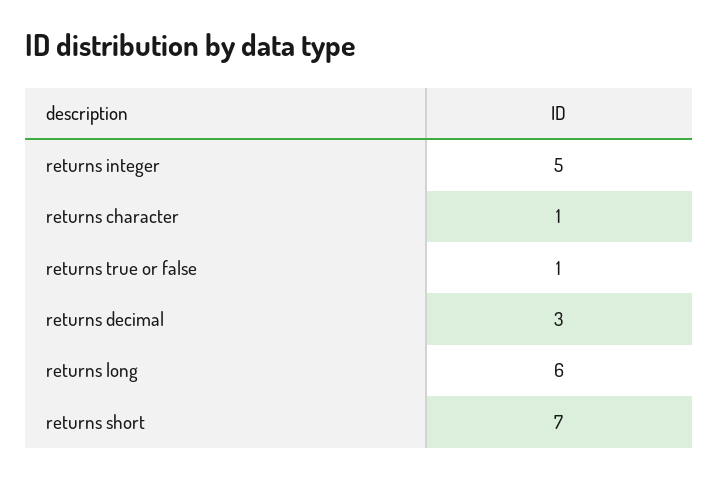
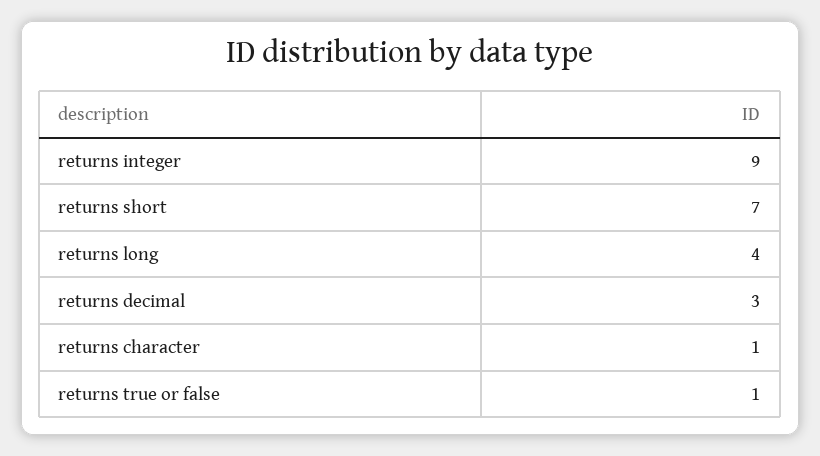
returns integer: 5 -> 9
returns long: 6 -> 4

